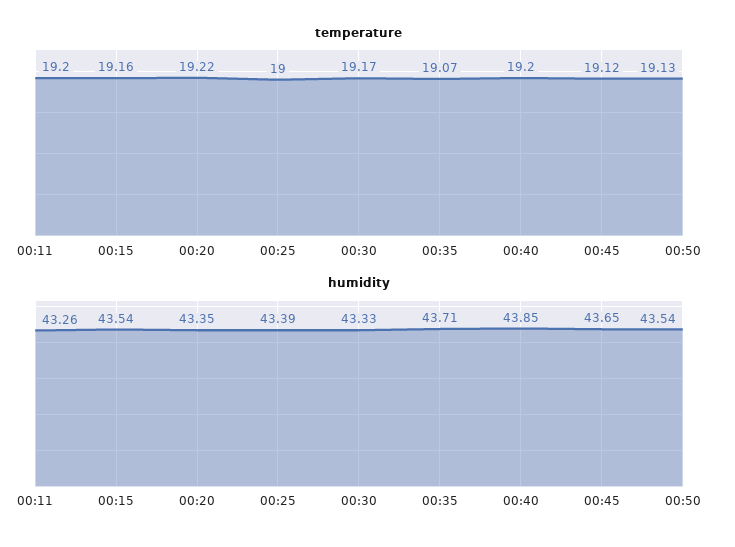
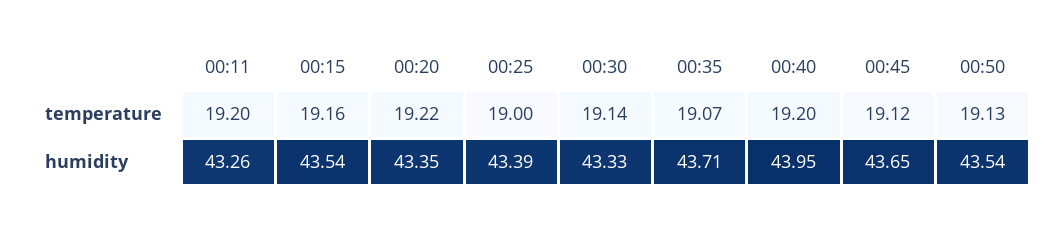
temperature, 00:30: 19.17 -> 19.14
humidity, 00:40: 43.85 -> 43.95

